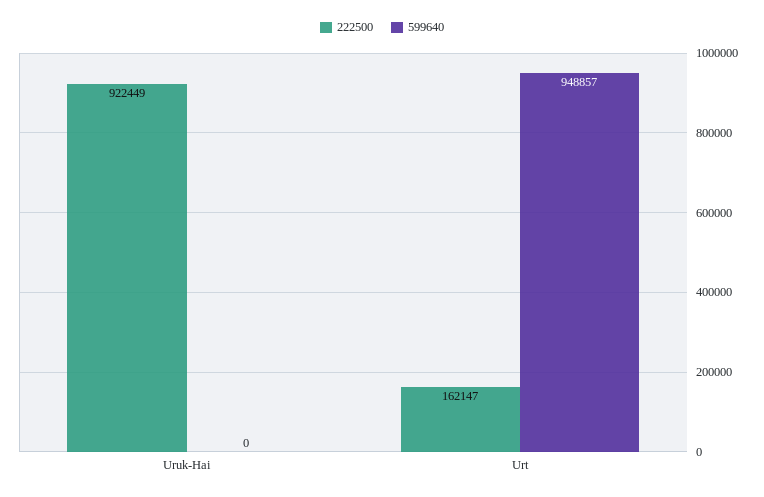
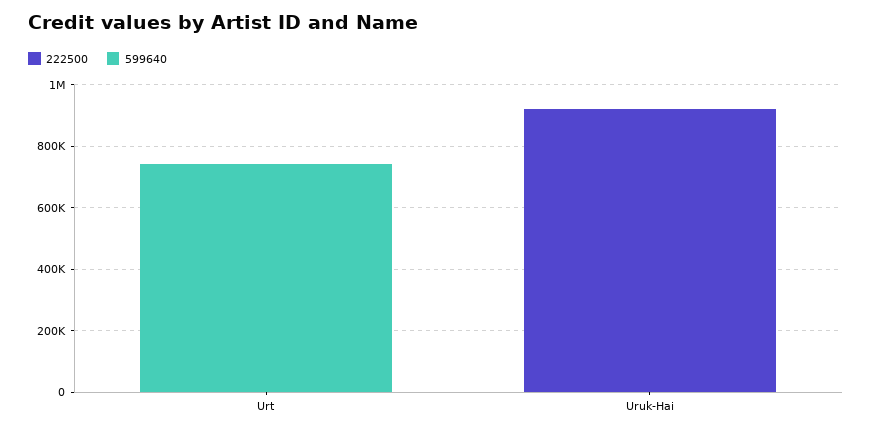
222500, Urt: 162147 -> 0
599640, Urt: 948857 -> 750000

